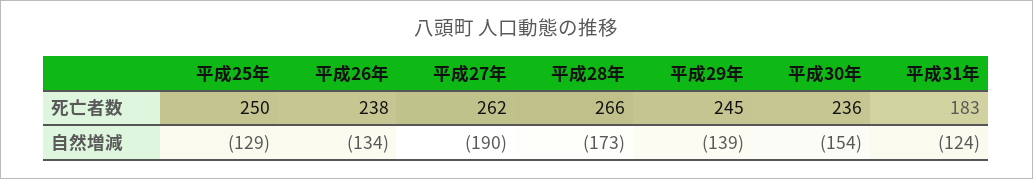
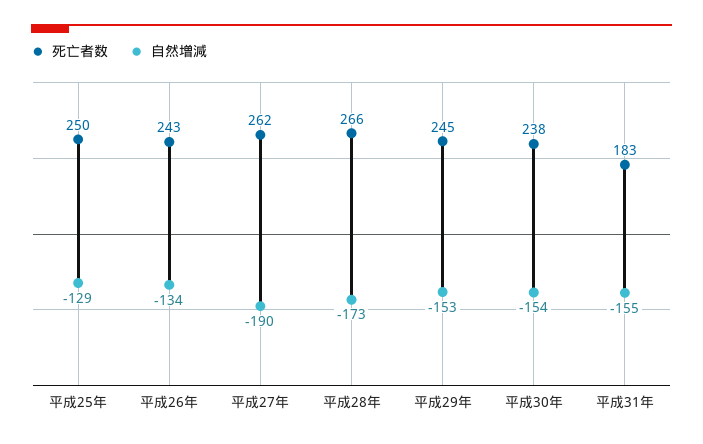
死亡者数, 平成26年: 238 -> 243
死亡者数, 平成30年: 236 -> 238
自然増減, 平成29年: -139 -> -153
自然増減, 平成31年: -124 -> -155

